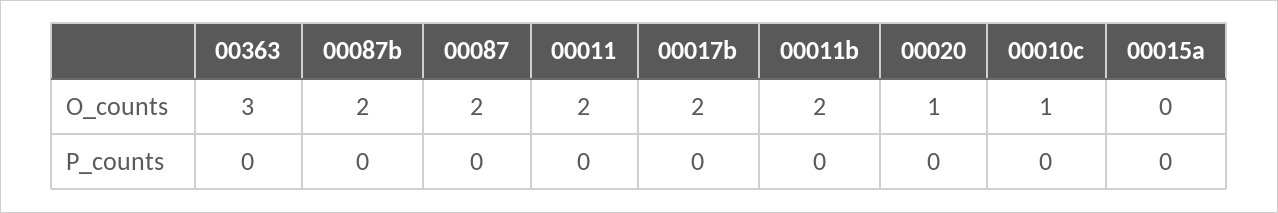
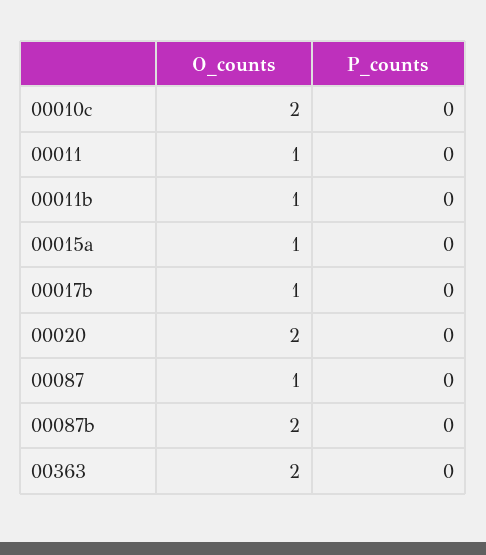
00363, O_counts: 3 -> 2
00087, O_counts: 2 -> 1
00011, O_counts: 2 -> 1
00017b, O_counts: 2 -> 1
00011b, O_counts: 2 -> 1
00020, O_counts: 1 -> 2
00010c, O_counts: 1 -> 2
00015a, O_counts: 0 -> 1

